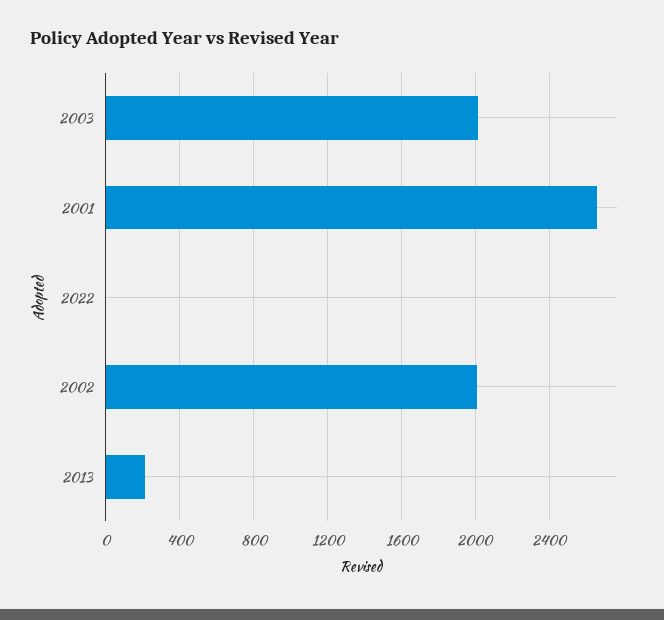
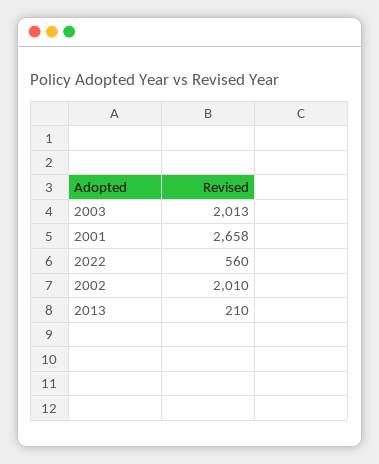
2022: 0 -> 560

